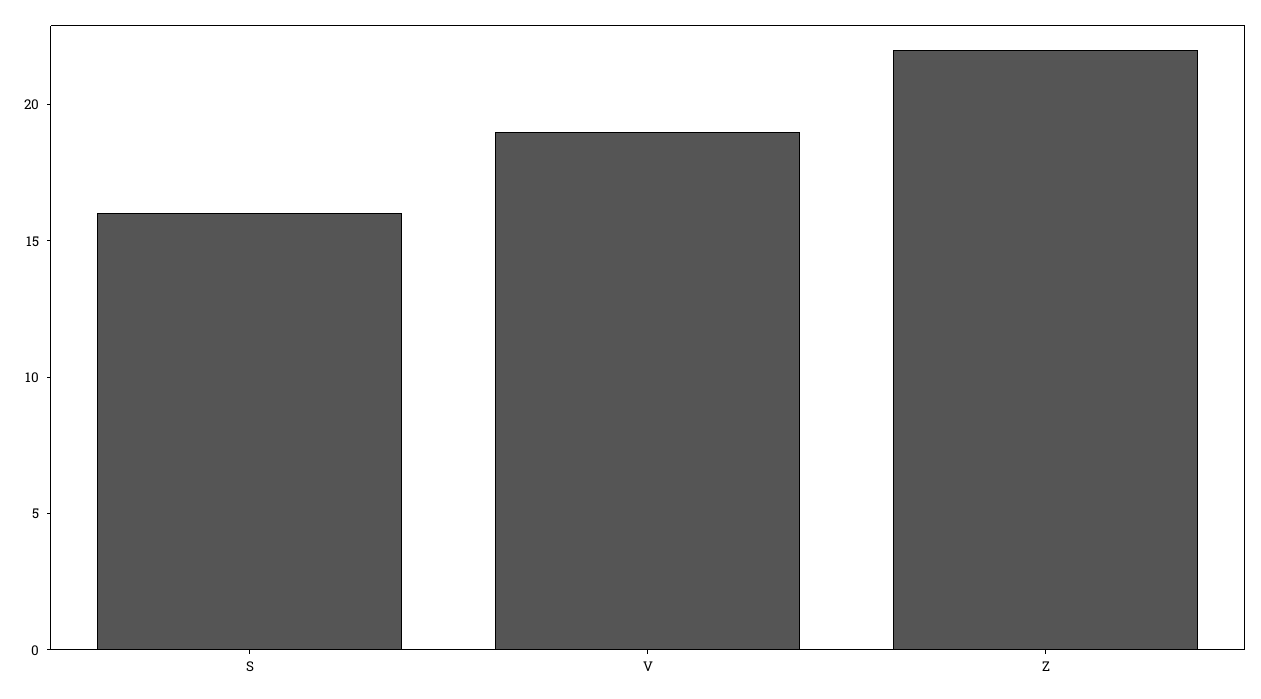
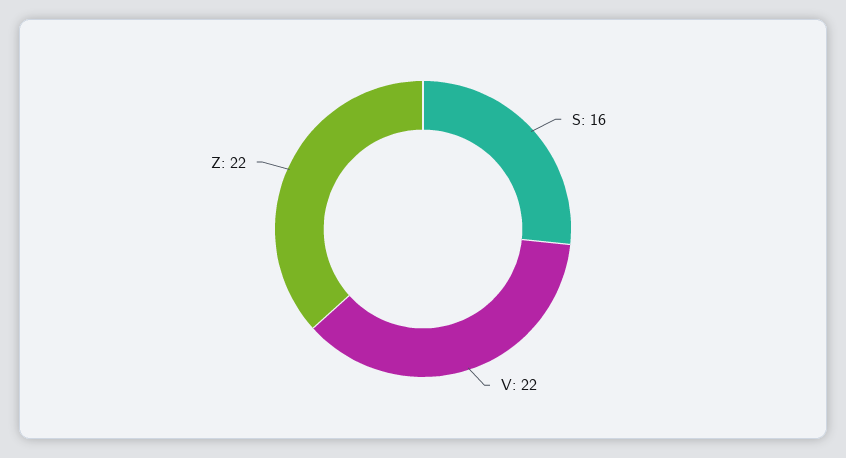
V: 19 -> 22

